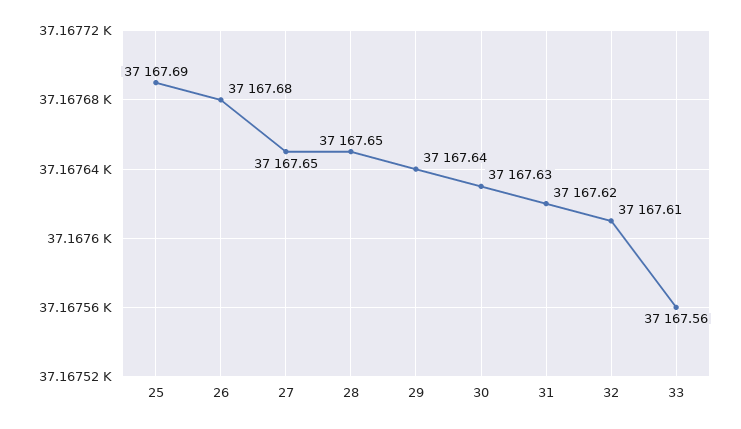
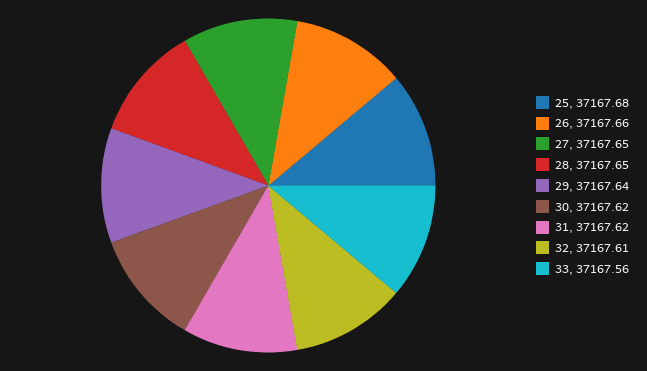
25: 37167.69 -> 37167.68
26: 37167.68 -> 37167.66
30: 37167.63 -> 37167.62

